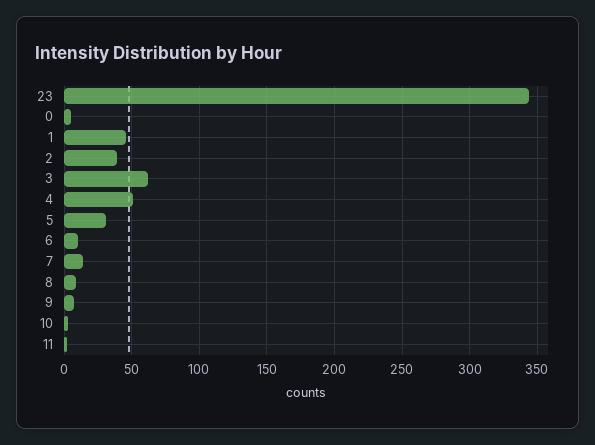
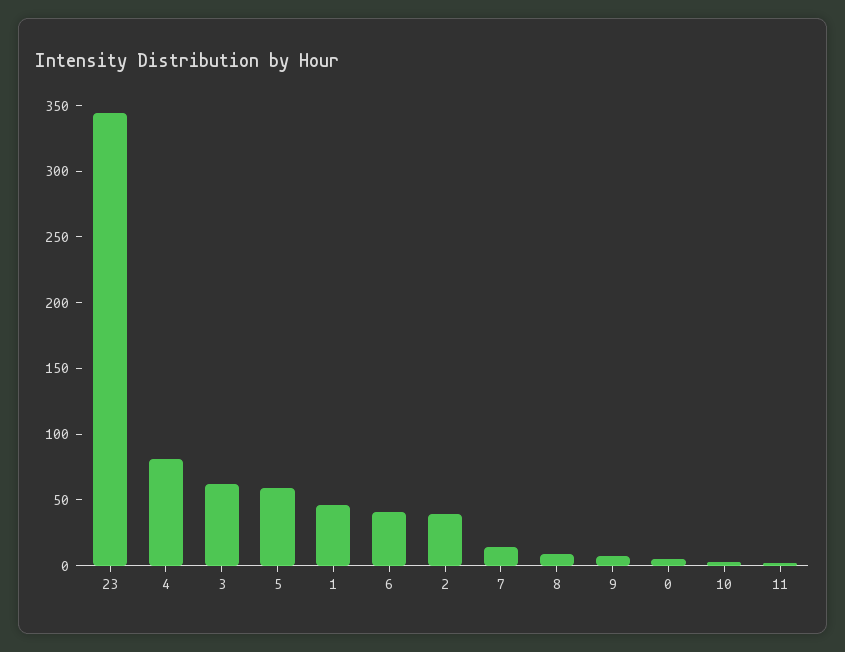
4: 50 -> 80
5: 30 -> 60
6: 10 -> 40

